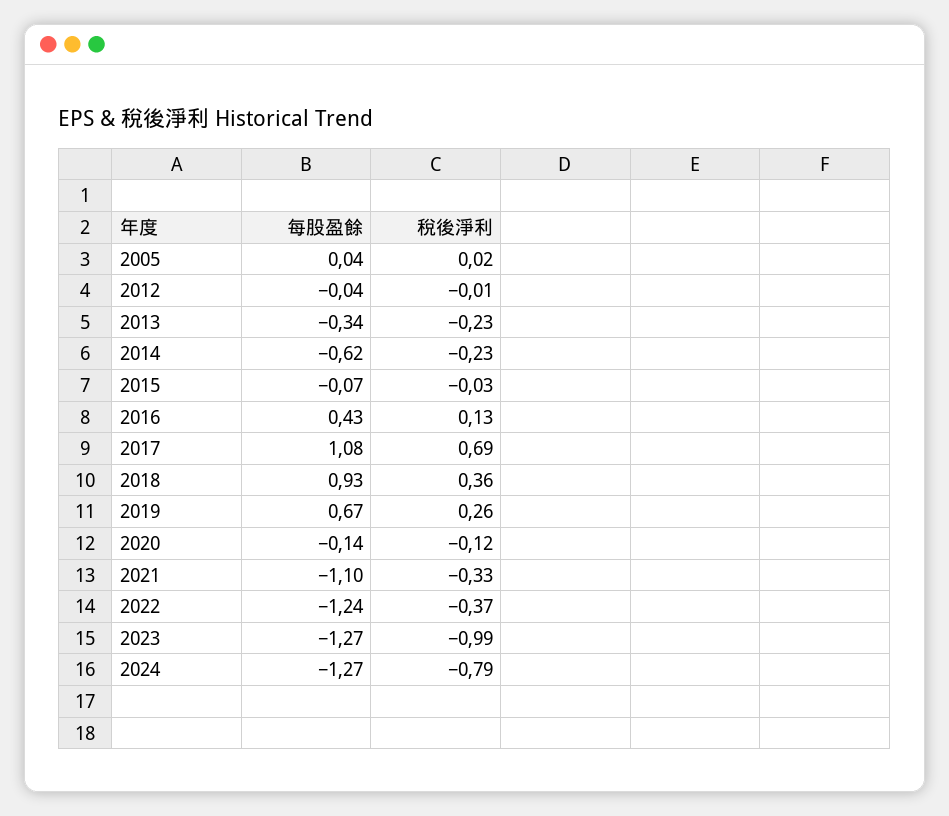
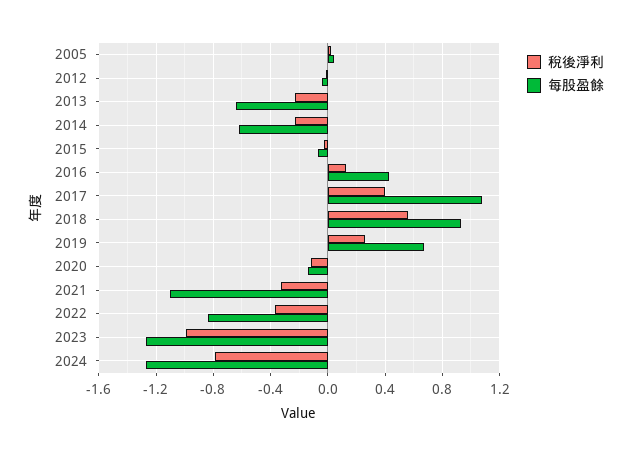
每股盈餘, 2013: -0.34 -> -0.65
稅後淨利, 2017: 0.69 -> 0.4
稅後淨利, 2018: 0.36 -> 0.55
每股盈餘, 2022: -1.24 -> -0.85

